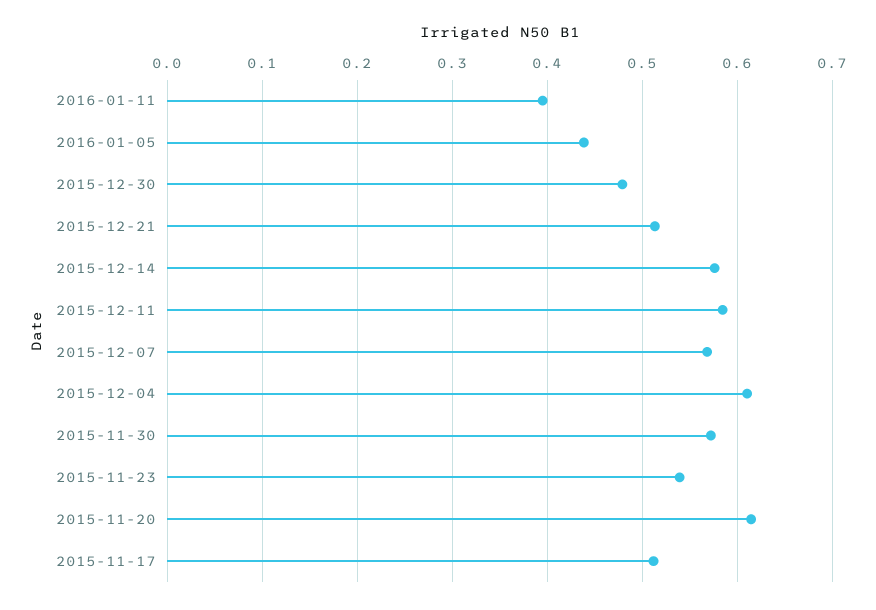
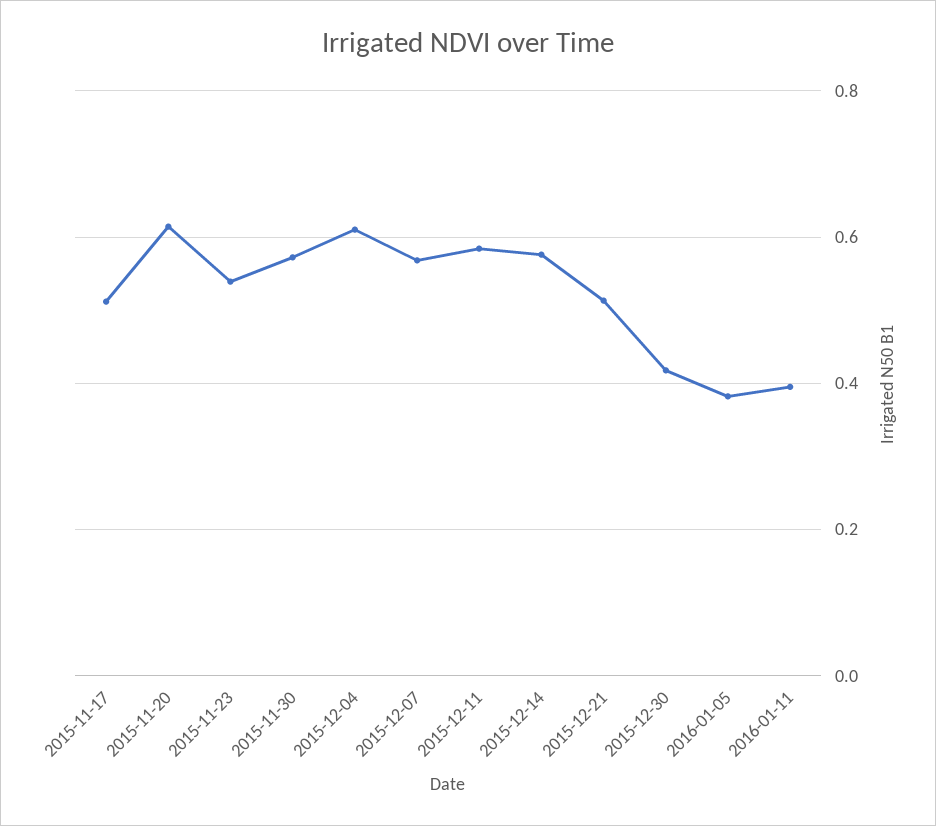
2016-01-05: 0.44 -> 0.38
2015-12-30: 0.48 -> 0.42

